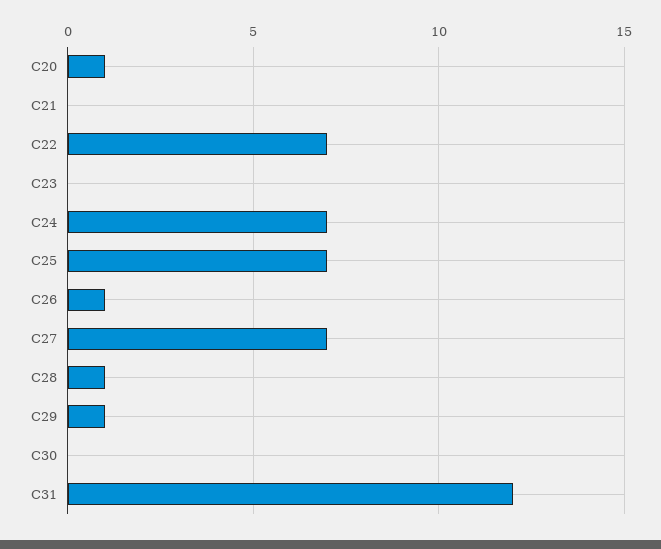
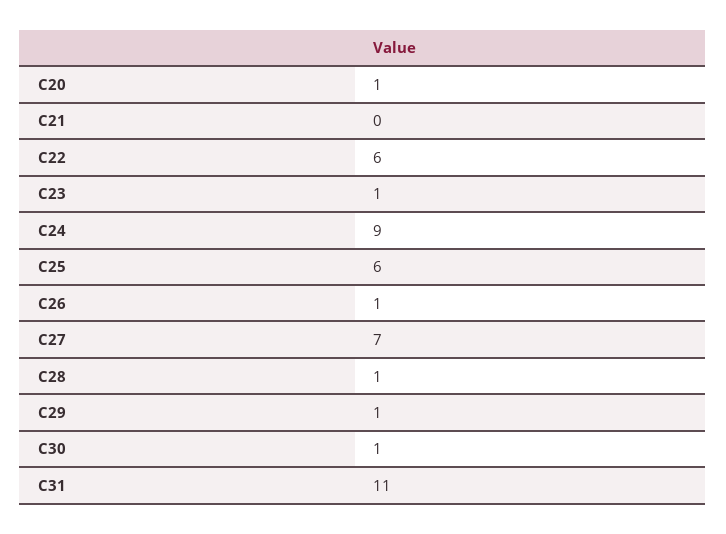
C22: 7 -> 6
C23: 0 -> 1
C24: 7 -> 9
C25: 7 -> 6
C30: 0 -> 1
C31: 12 -> 11

